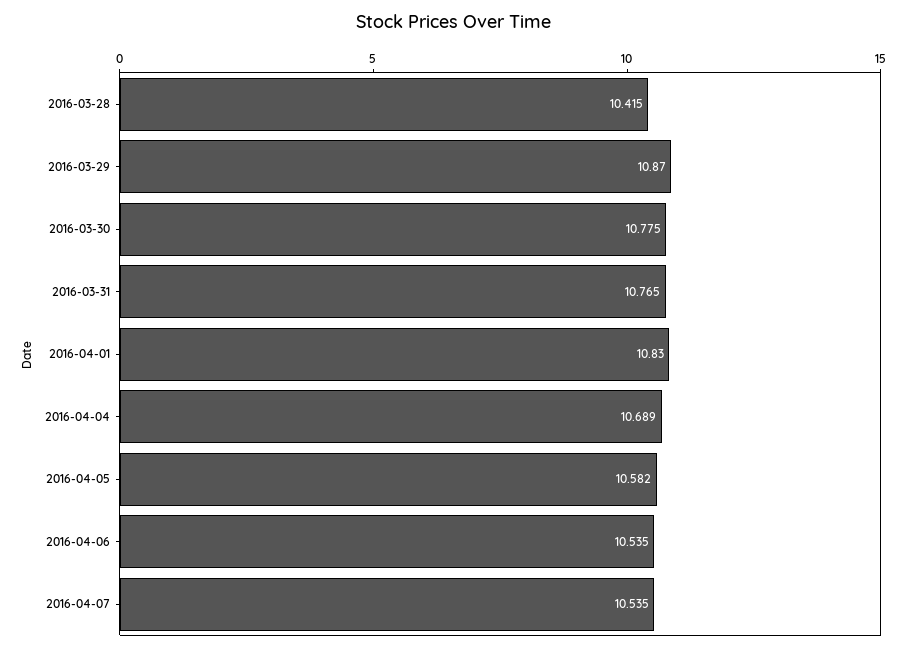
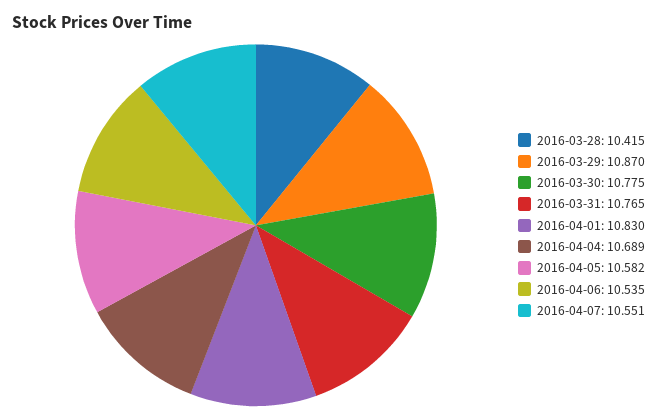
2016-04-07: 10.535 -> 10.551

